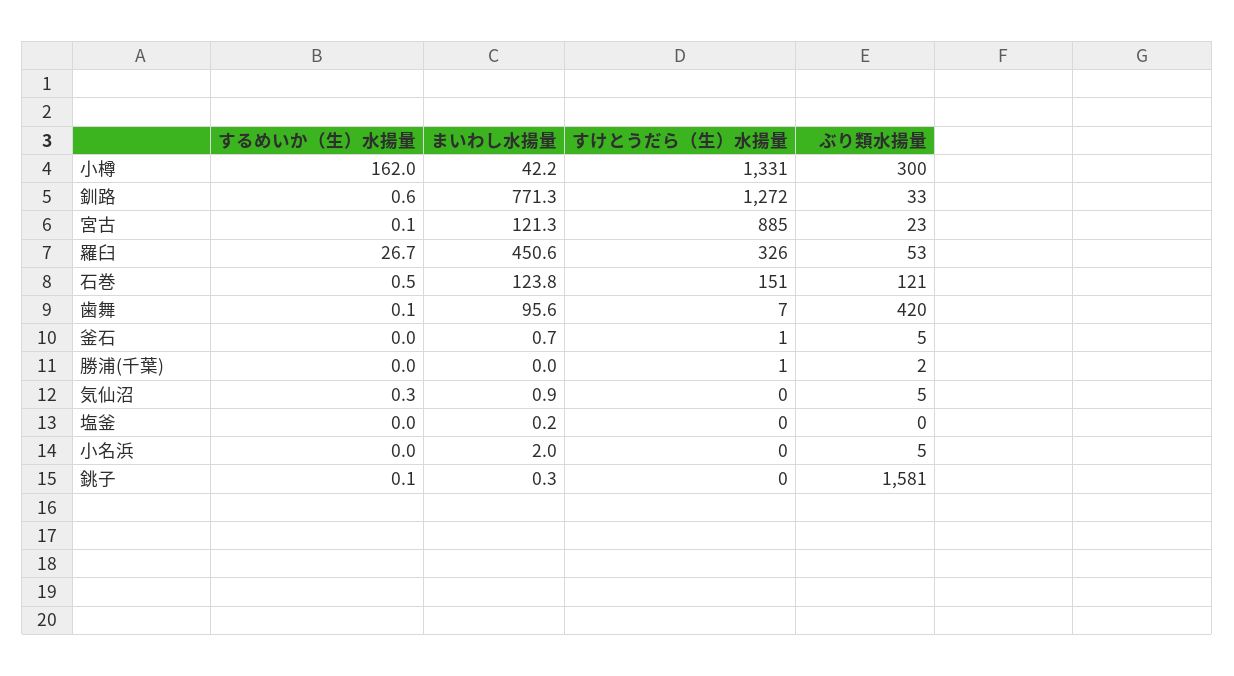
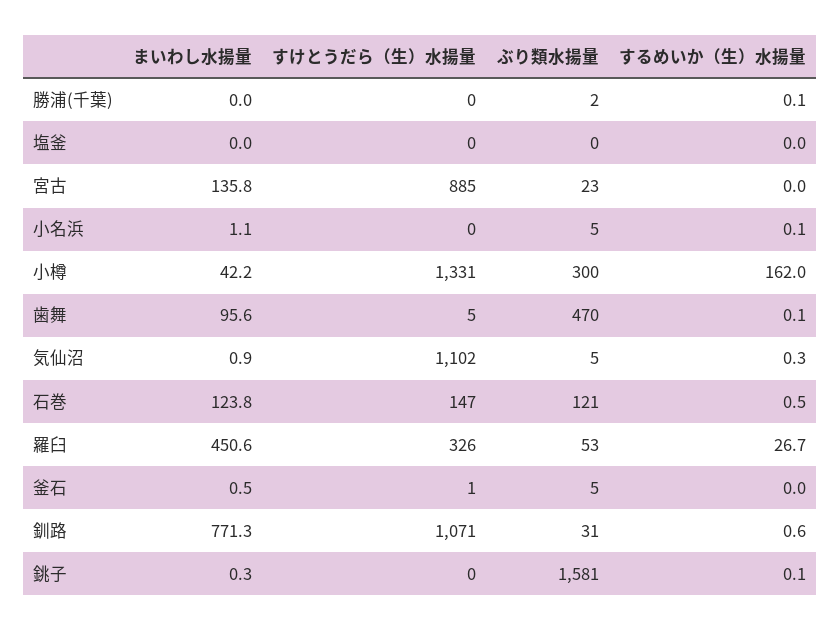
すけとうだら（生）水揚量, 釧路: 1272 -> 1071
ぶり類水揚量, 釧路: 33 -> 31
するめいか（生）水揚量, 宮古: 0.1 -> 0
まいわし水揚量, 宮古: 121.3 -> 135.8
すけとうだら（生）水揚量, 石巻: 151 -> 147
すけとうだら（生）水揚量, 歯舞: 7 -> 5
ぶり類水揚量, 歯舞: 420 -> 470
まいわし水揚量, 釜石: 0.7 -> 0.5
するめいか（生）水揚量, 勝浦(千葉): 0 -> 0.1
すけとうだら（生）水揚量, 勝浦(千葉): 1 -> 0
すけとうだら（生）水揚量, 気仙沼: 0 -> 1102
まいわし水揚量, 塩釜: 0.2 -> 0
するめいか（生）水揚量, 小名浜: 0 -> 0.1
まいわし水揚量, 小名浜: 2 -> 1.1

